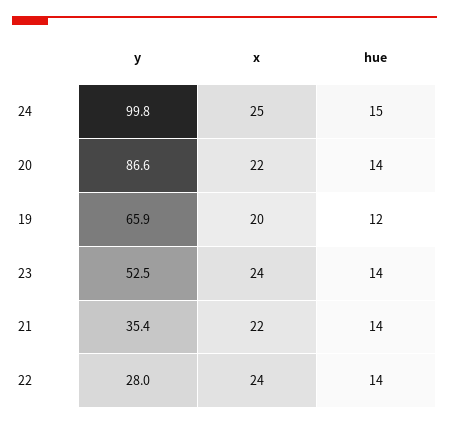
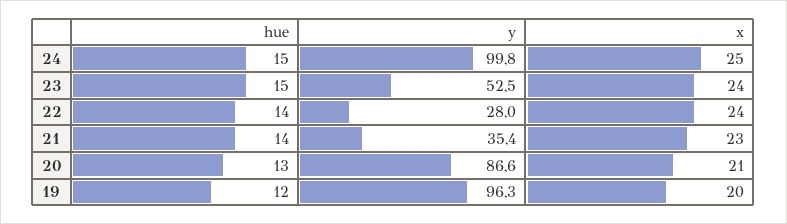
x, 20: 22 -> 21
hue, 20: 14 -> 13
y, 19: 65.9 -> 96.3
hue, 23: 14 -> 15
x, 21: 22 -> 23

